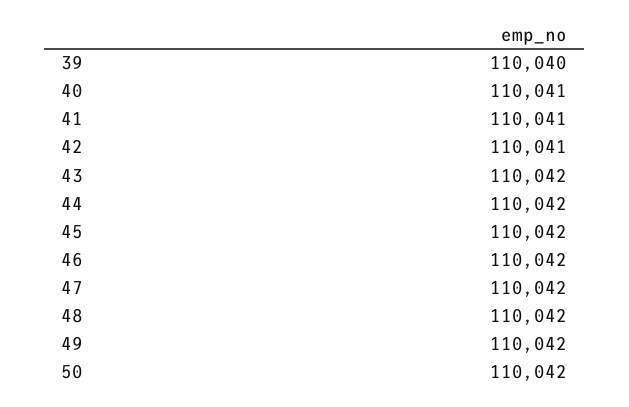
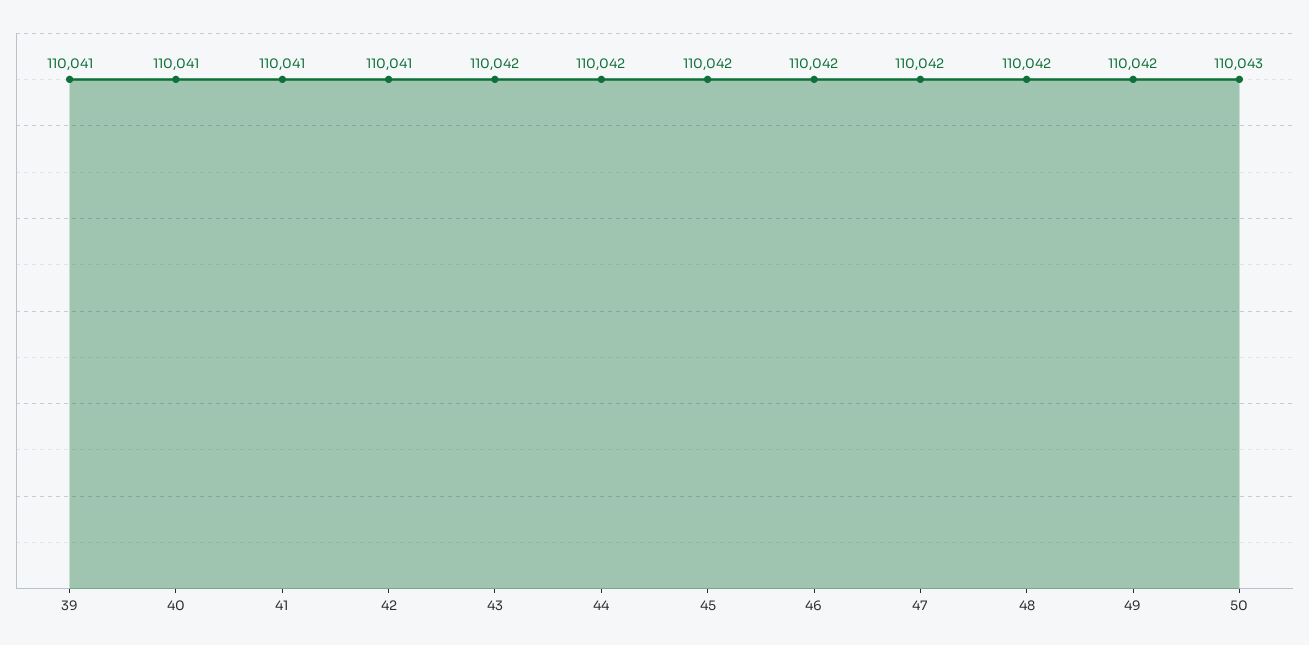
39: 110040 -> 110041
50: 110042 -> 110043

